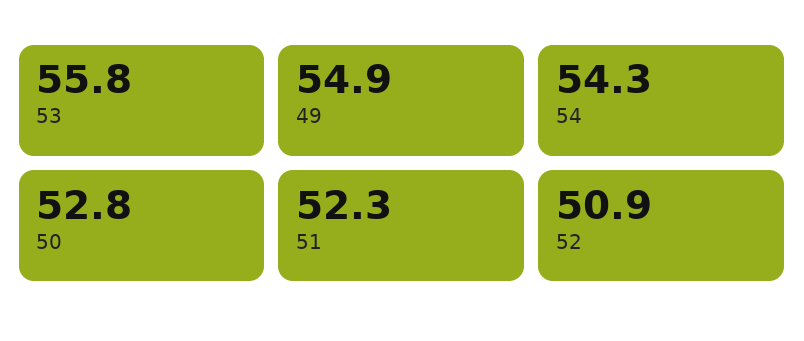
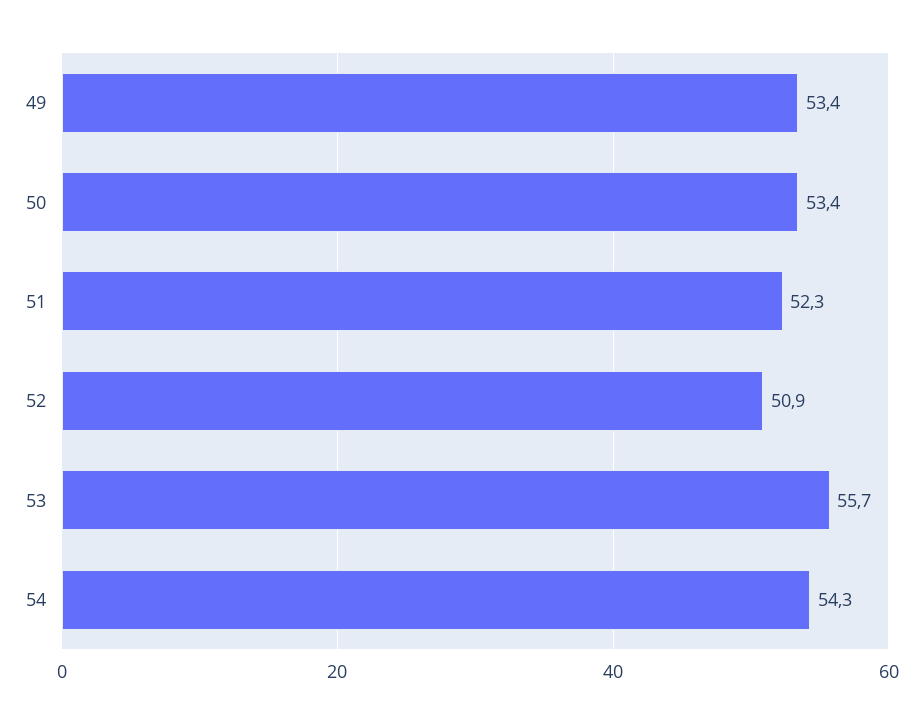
53: 55.8 -> 55.7
49: 54.9 -> 53.4
50: 52.8 -> 53.4

